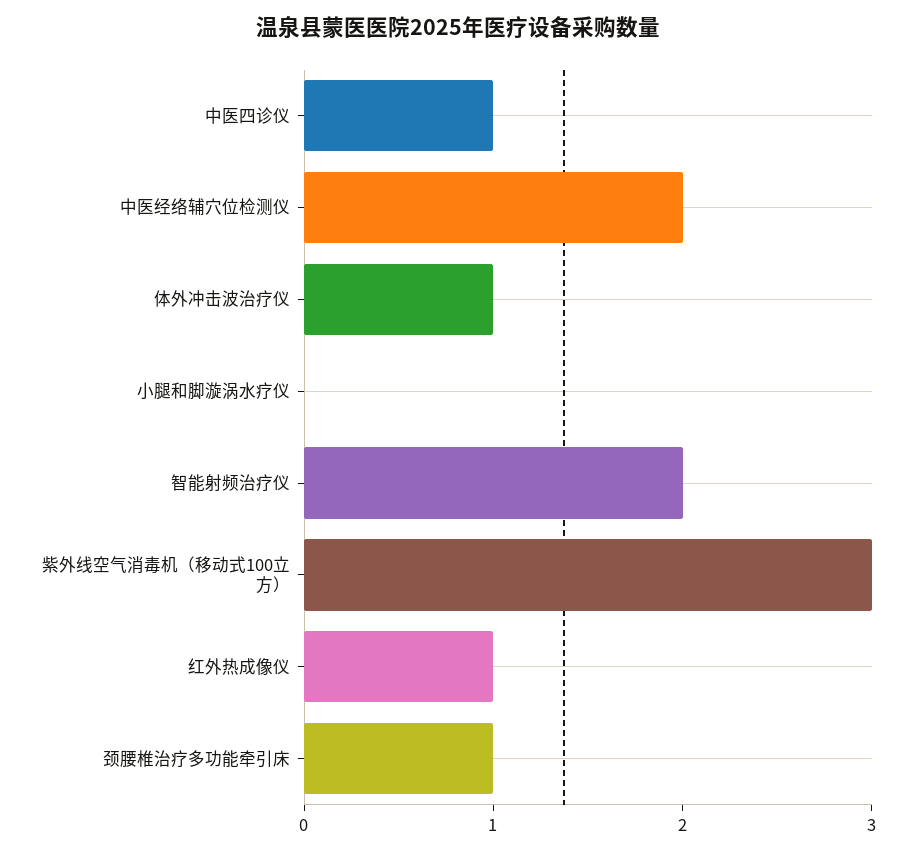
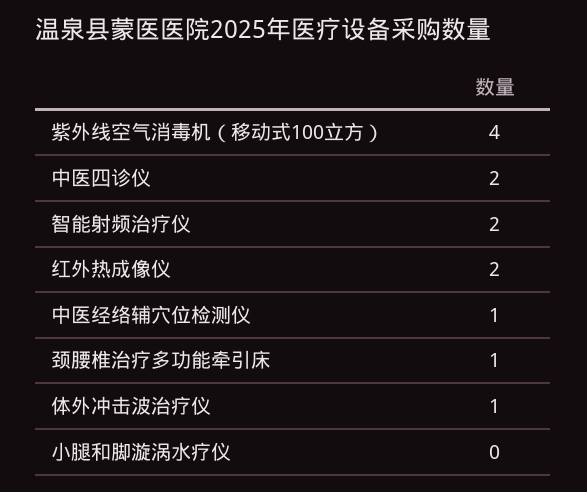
中医四诊仪: 1 -> 2
中医经络辅穴位检测仪: 2 -> 1
紫外线空气消毒机（移动式100立方）: 3 -> 4
红外热成像仪: 1 -> 2

